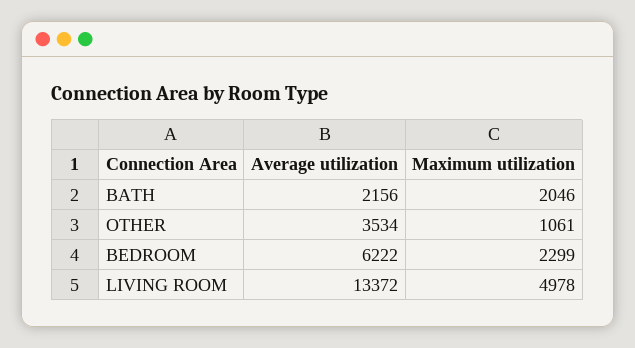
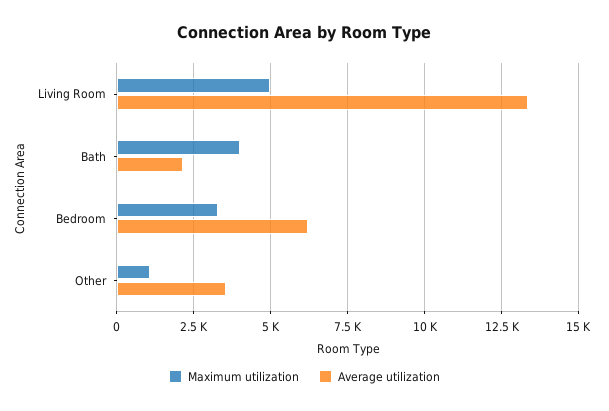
Maximum utilization, BATH: 2046 -> 4000
Maximum utilization, BEDROOM: 2299 -> 3250

